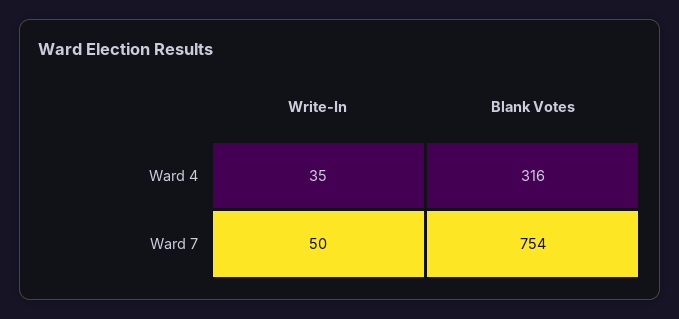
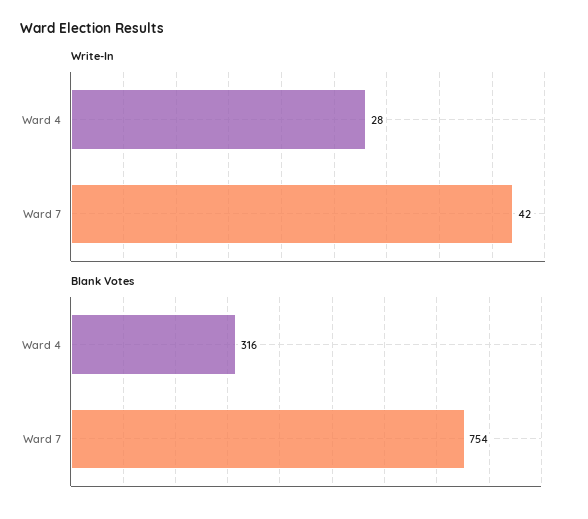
Write-In, Ward 4: 35 -> 28
Write-In, Ward 7: 50 -> 42

